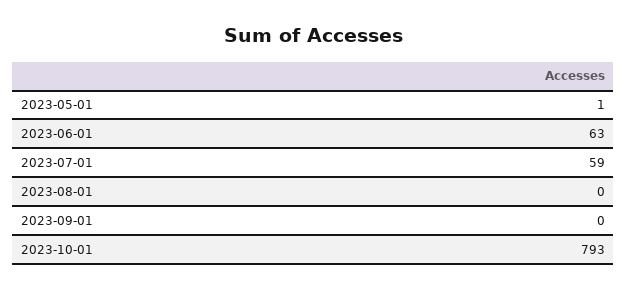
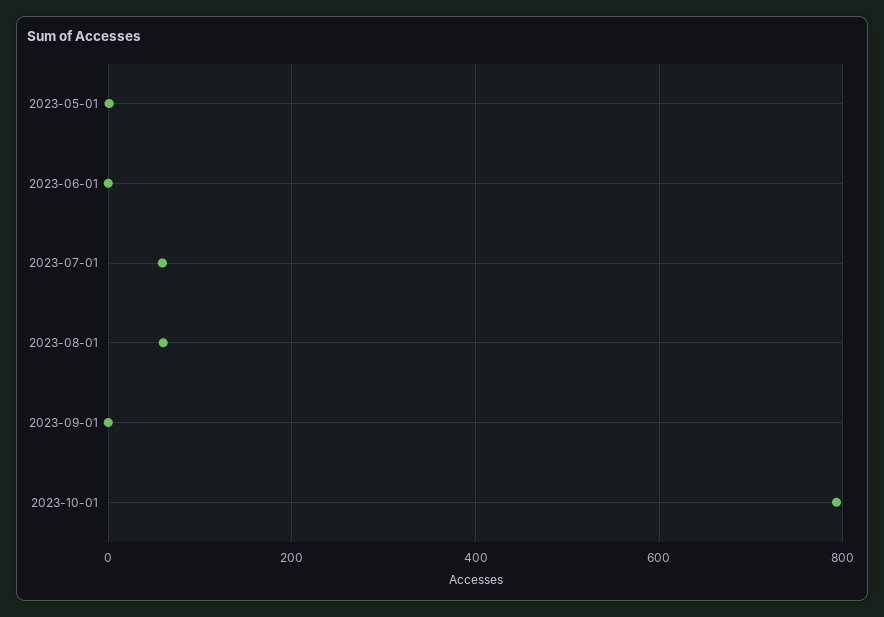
2023-06-01: 63 -> 0
2023-08-01: 0 -> 60

